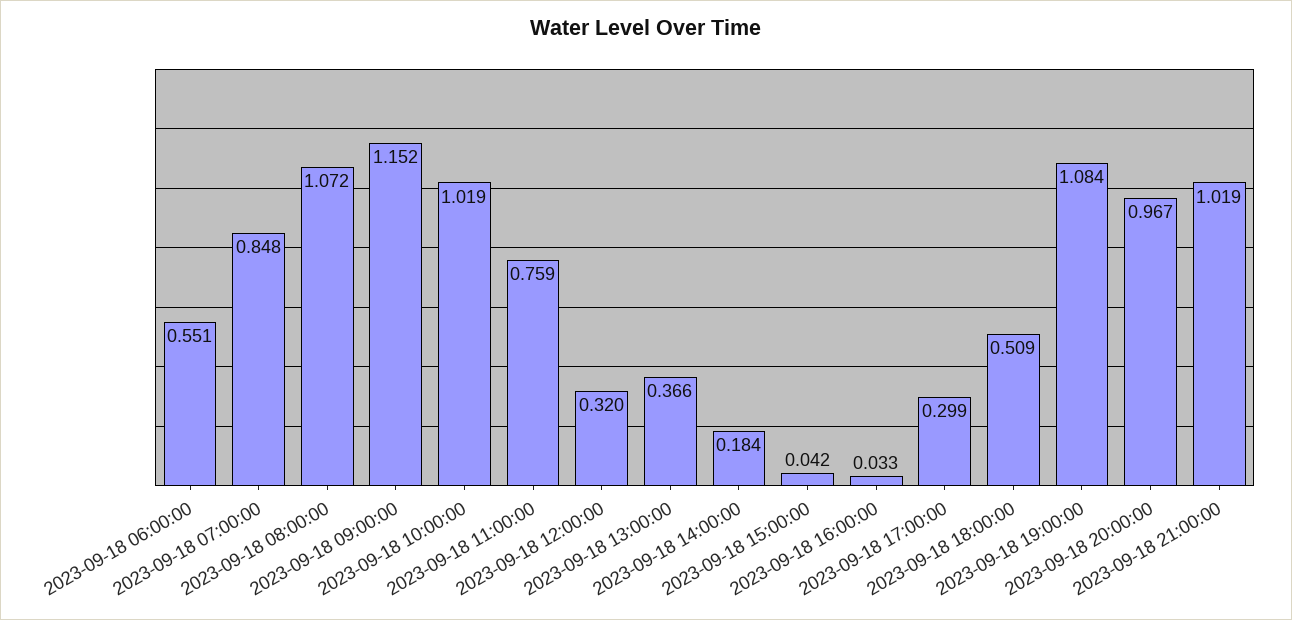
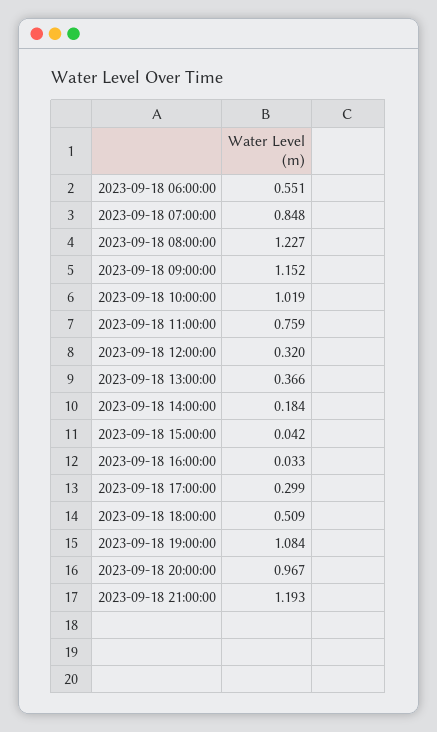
2023-09-18 08:00:00: 1.072 -> 1.227
2023-09-18 21:00:00: 1.019 -> 1.193

